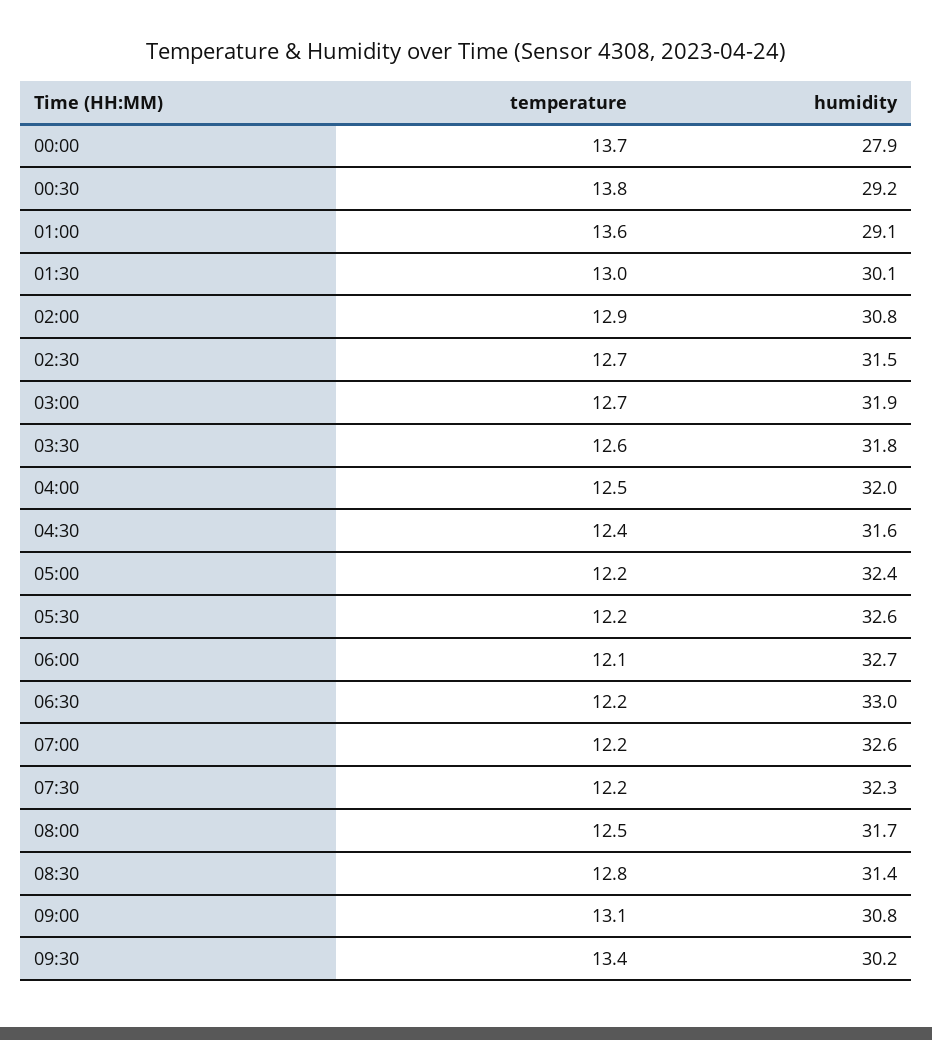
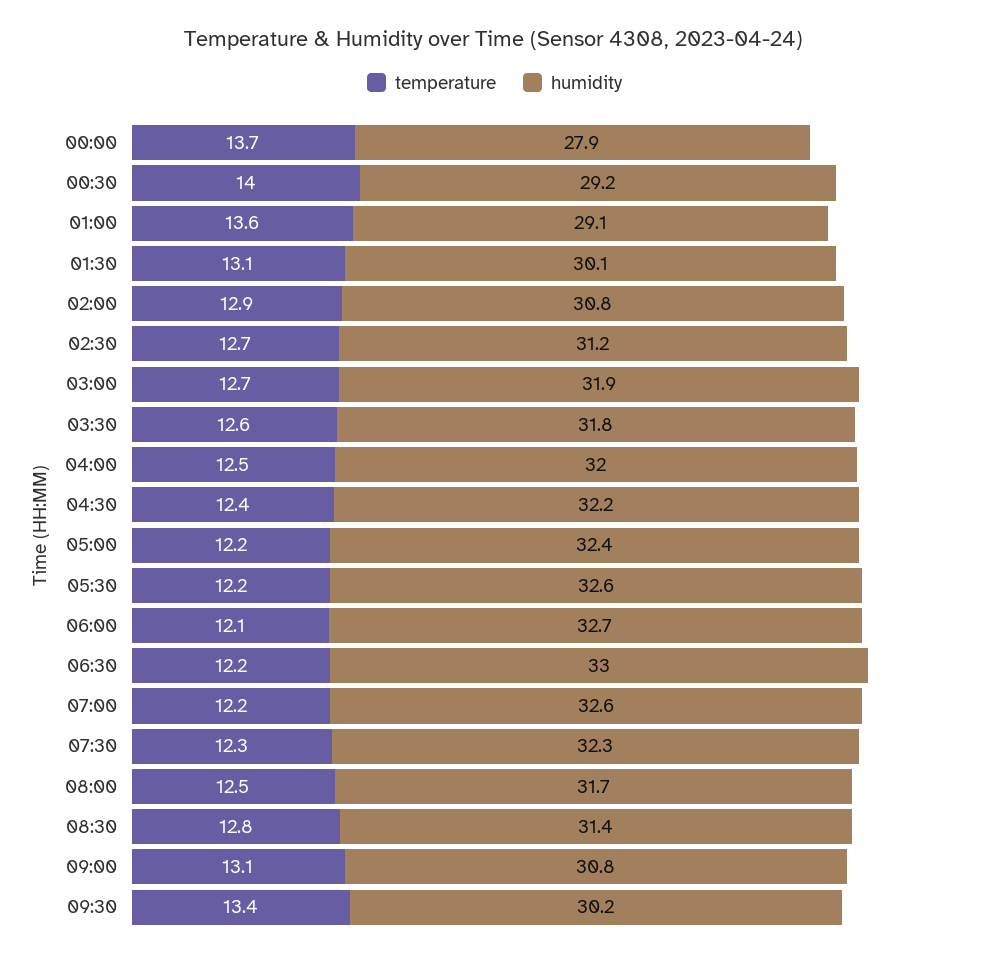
temperature, 00:30: 13.8 -> 14
temperature, 01:30: 13 -> 13.1
humidity, 02:30: 31.5 -> 31.2
humidity, 04:30: 31.6 -> 32.2
temperature, 07:30: 12.2 -> 12.3

